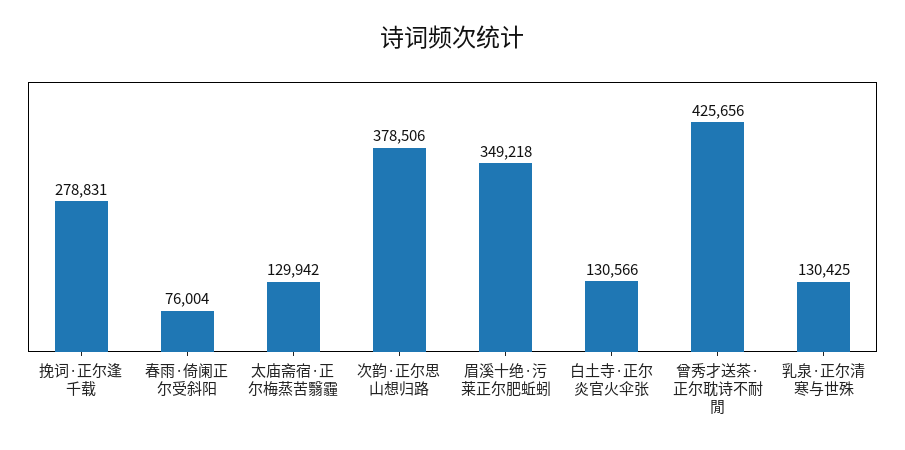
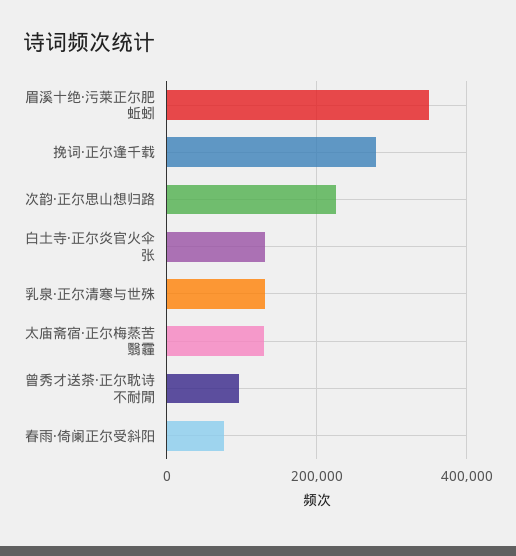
次韵·正尔思山想归路: 378506 -> 220000
曾秀才送茶·正尔耽诗不耐閒: 425656 -> 100000

